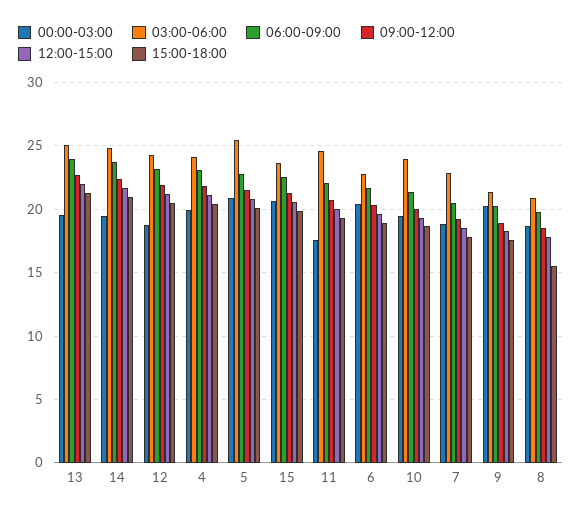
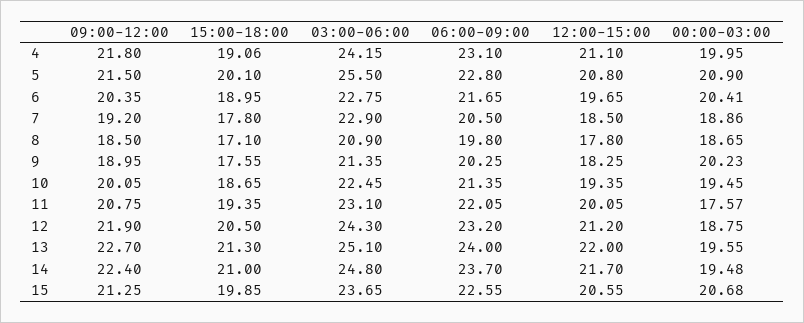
15:00-18:00, 4: 20.5 -> 19.06
03:00-06:00, 11: 24.5 -> 23.1
03:00-06:00, 10: 24 -> 22.45
15:00-18:00, 8: 15.5 -> 17.1

